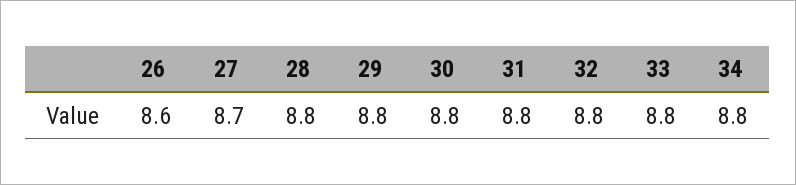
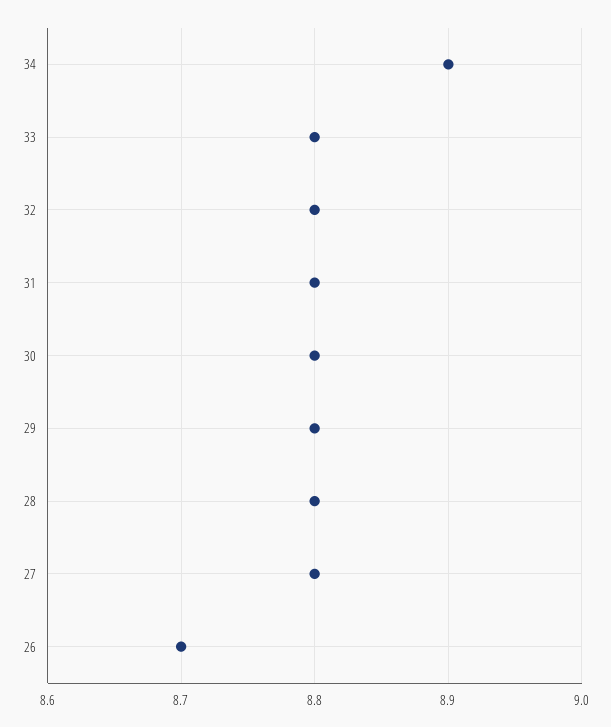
26: 8.6 -> 8.7
27: 8.7 -> 8.8
34: 8.8 -> 8.9

